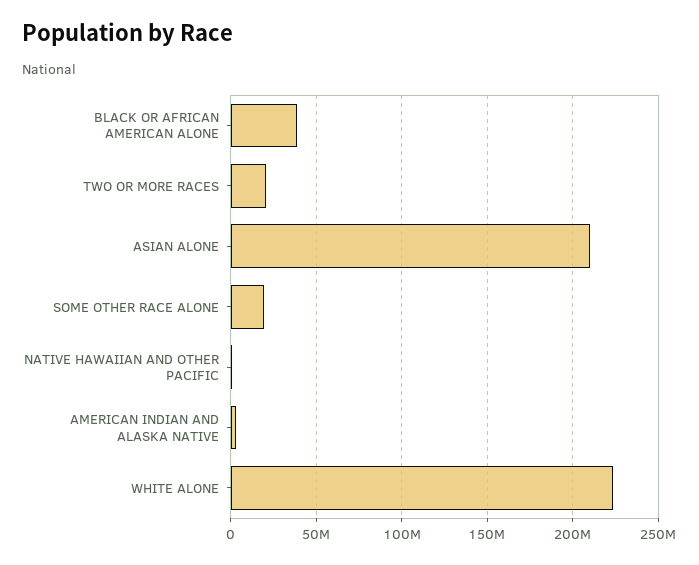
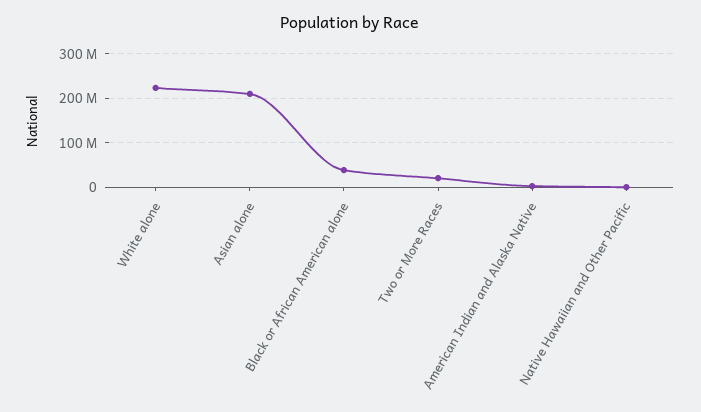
SOME OTHER RACE ALONE: 20000000 -> none

